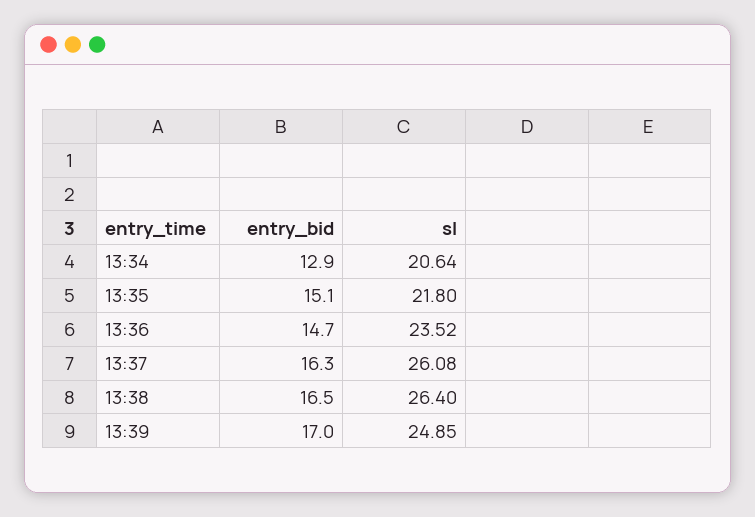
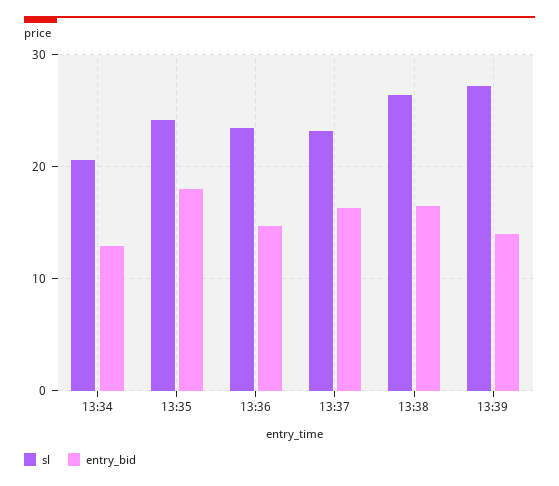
entry_bid, 13:35: 15.1 -> 18
sl, 13:35: 21.8 -> 24
sl, 13:37: 26.08 -> 23
entry_bid, 13:39: 17 -> 14
sl, 13:39: 24.85 -> 27

